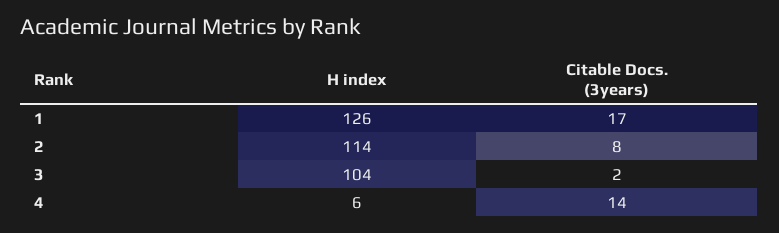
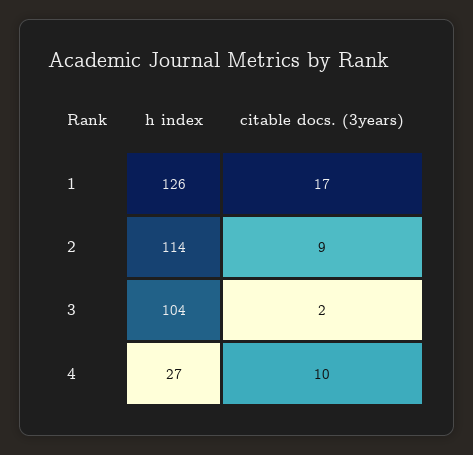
Citable Docs. (3years), 2: 8 -> 9
H index, 4: 6 -> 27
Citable Docs. (3years), 4: 14 -> 10

